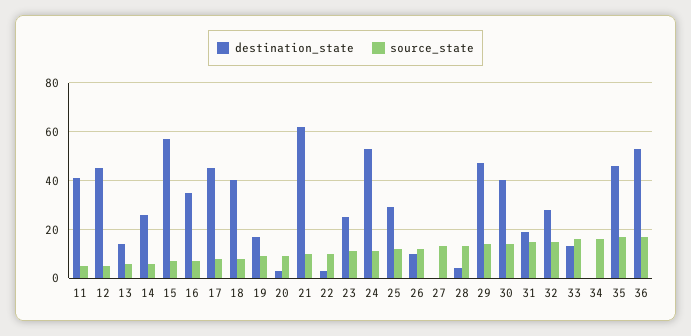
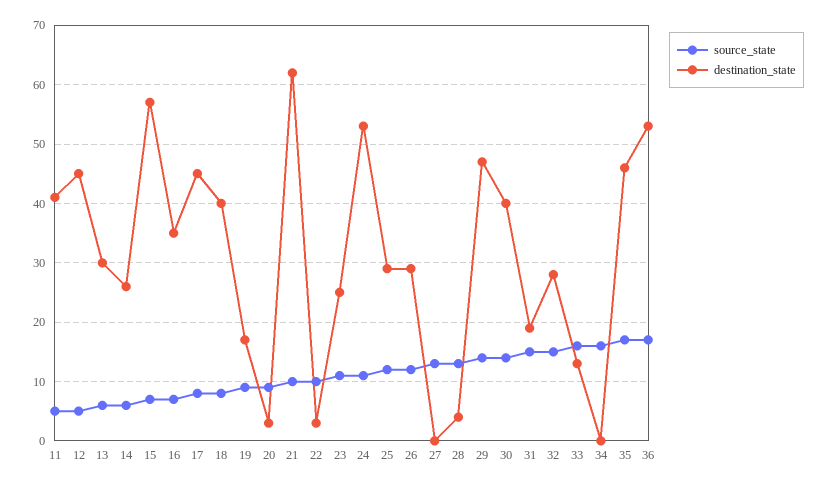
destination_state, 13: 15 -> 30
destination_state, 26: 10 -> 30

